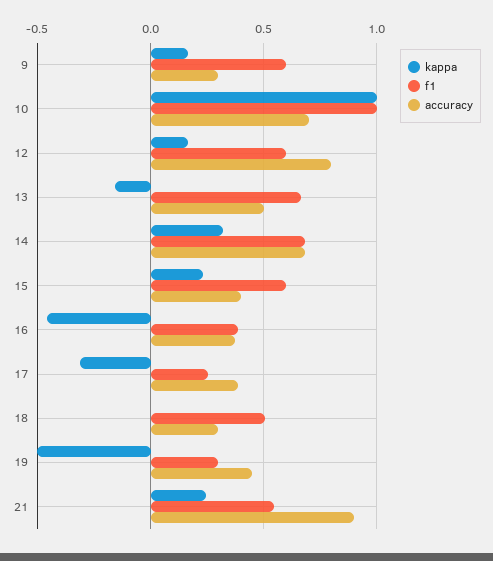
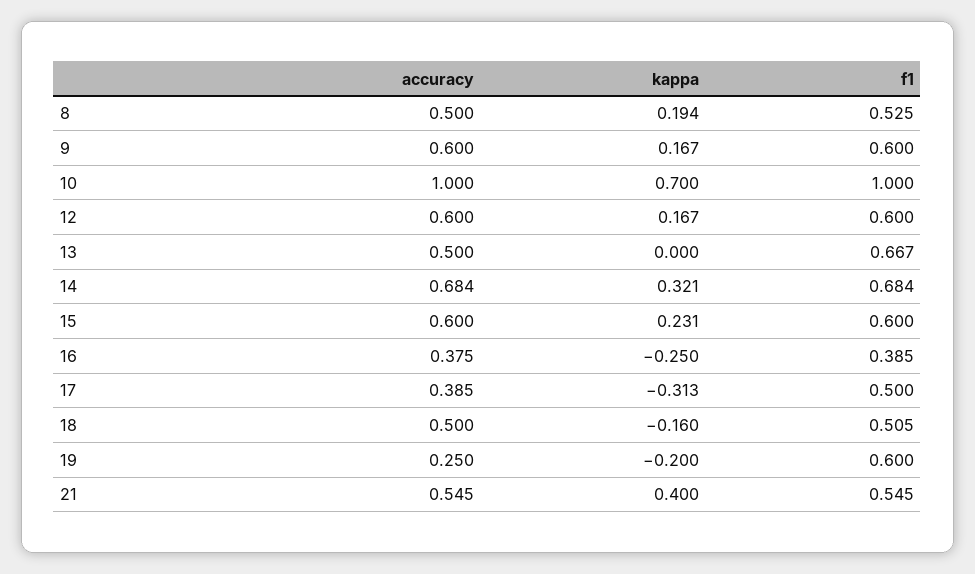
accuracy, 9: 0.3 -> 0.6
kappa, 10: 1 -> 0.7
accuracy, 10: 0.7 -> 1
accuracy, 12: 0.8 -> 0.6
kappa, 13: -0.15 -> 0
accuracy, 15: 0.4 -> 0.6
kappa, 16: -0.45 -> -0.25
f1, 17: 0.25 -> 0.5
kappa, 18: 0 -> -0.16
accuracy, 18: 0.3 -> 0.5
kappa, 19: -0.5 -> -0.2
f1, 19: 0.3 -> 0.6
accuracy, 19: 0.45 -> 0.25
kappa, 21: 0.25 -> 0.4
accuracy, 21: 0.9 -> 0.545
accuracy, 8: none -> 0.5
kappa, 8: none -> 0.194
f1, 8: none -> 0.525

